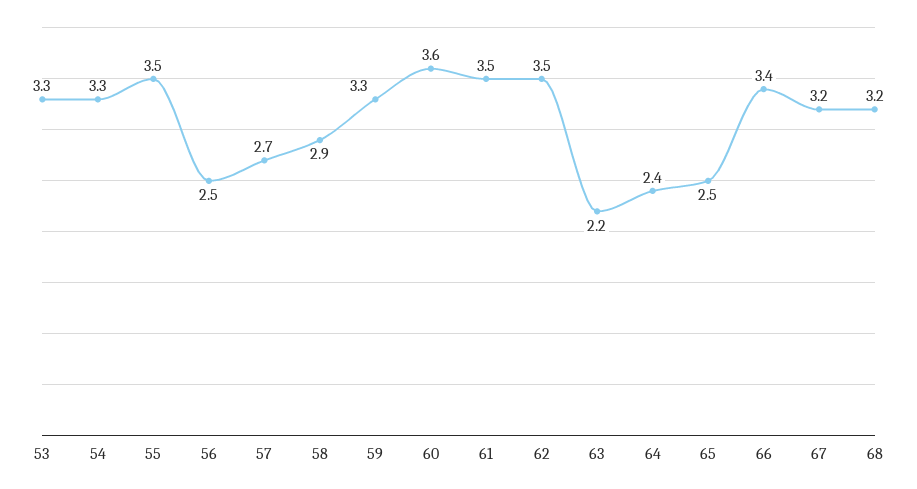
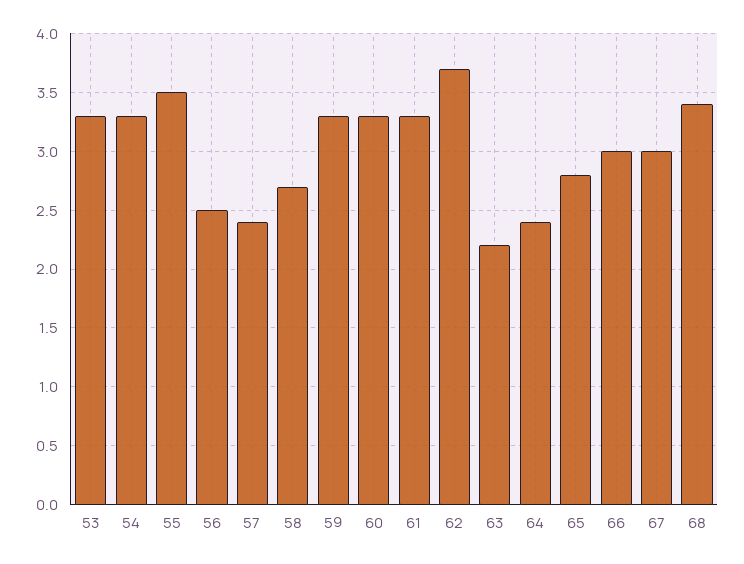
57: 2.7 -> 2.4
58: 2.9 -> 2.7
60: 3.6 -> 3.3
61: 3.5 -> 3.3
62: 3.5 -> 3.7
65: 2.5 -> 2.8
66: 3.4 -> 3
67: 3.2 -> 3
68: 3.2 -> 3.4

